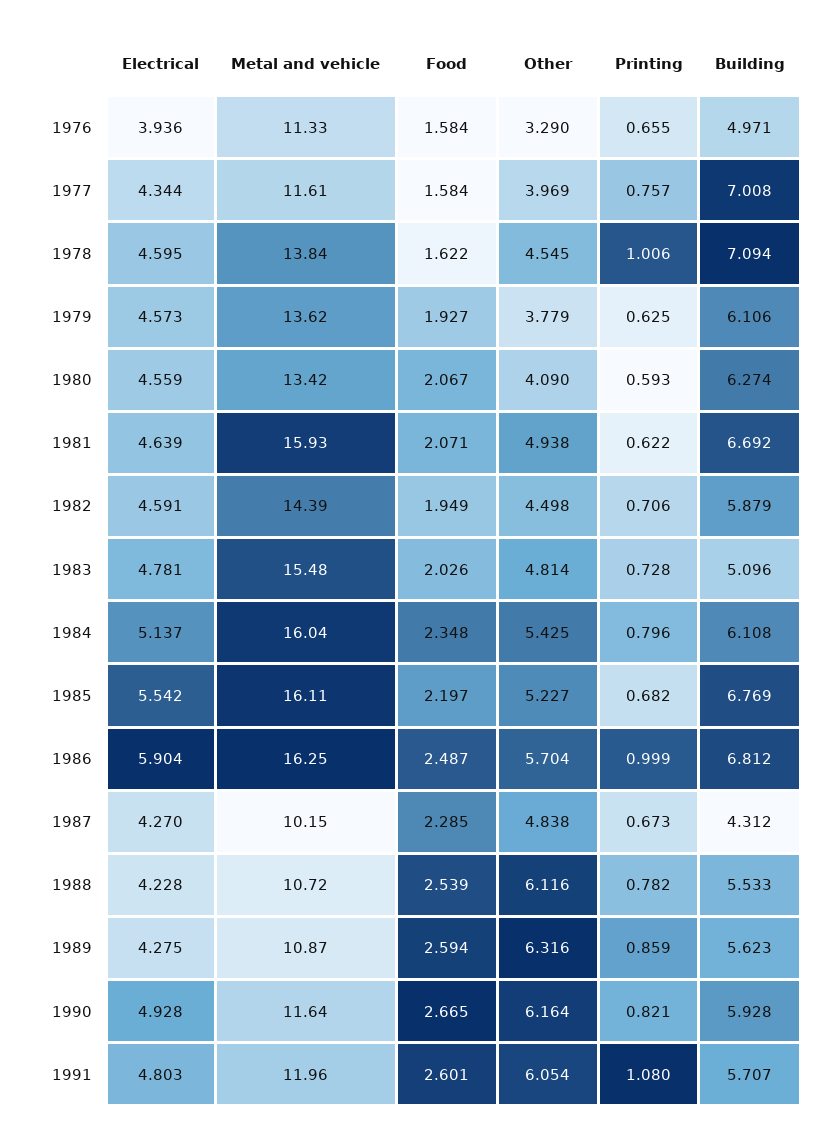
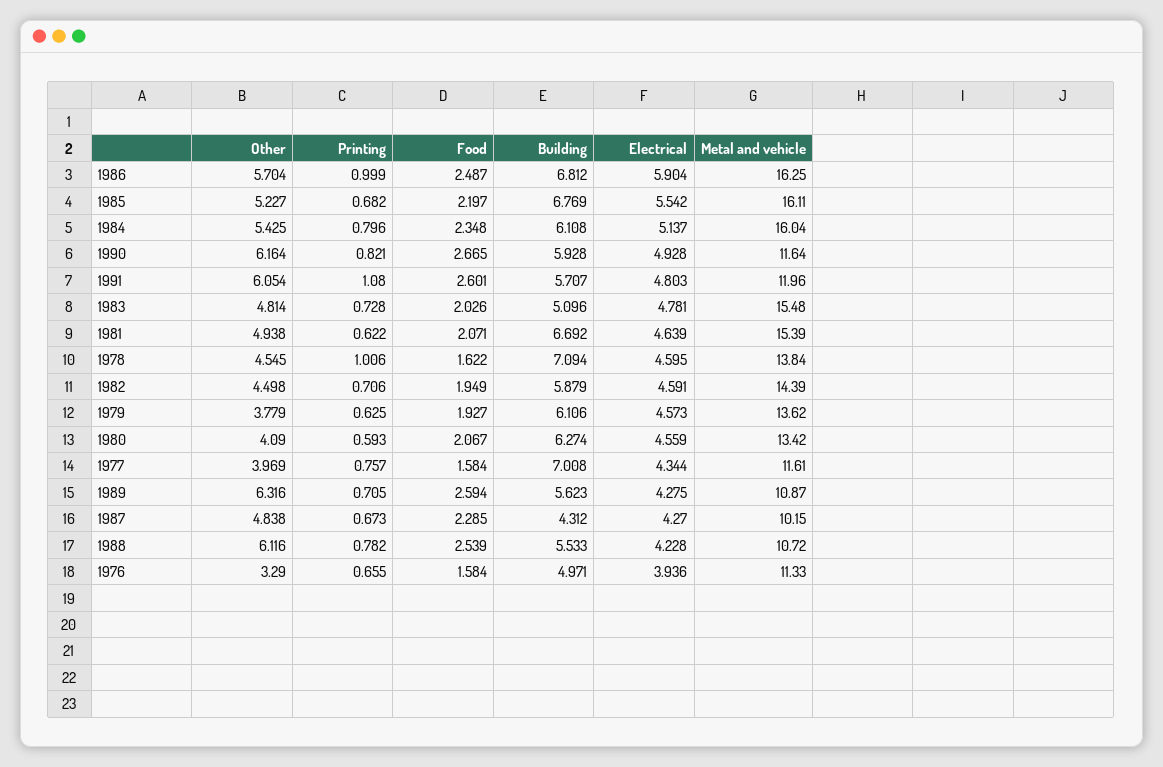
Metal and vehicle, 1981: 15.93 -> 15.39
Printing, 1989: 0.859 -> 0.705

